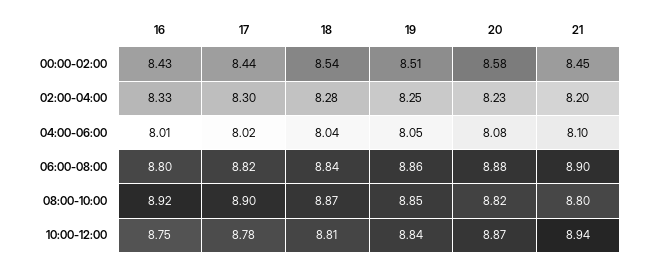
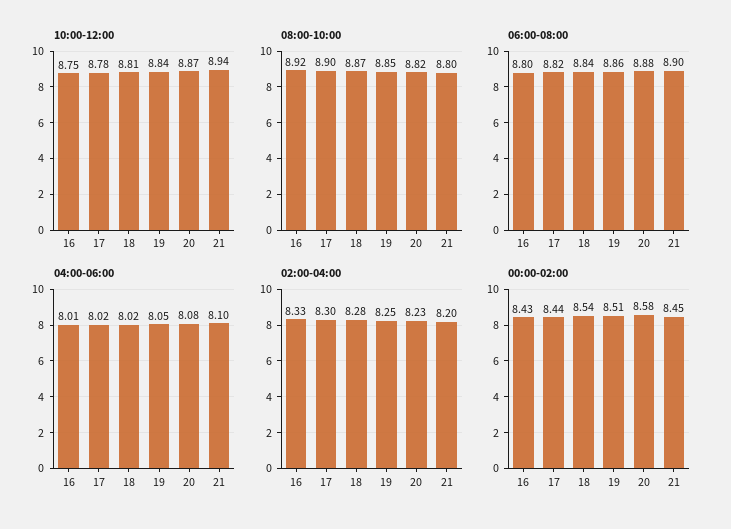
04:00-06:00, 18: 8.04 -> 8.02

